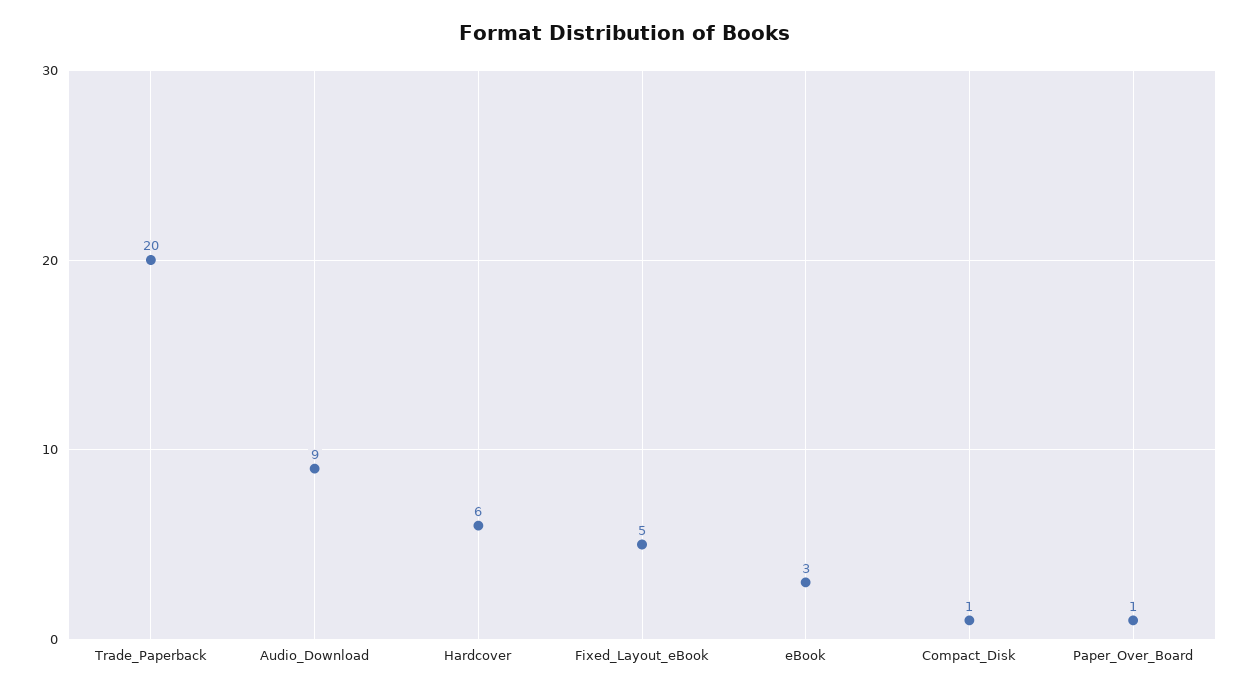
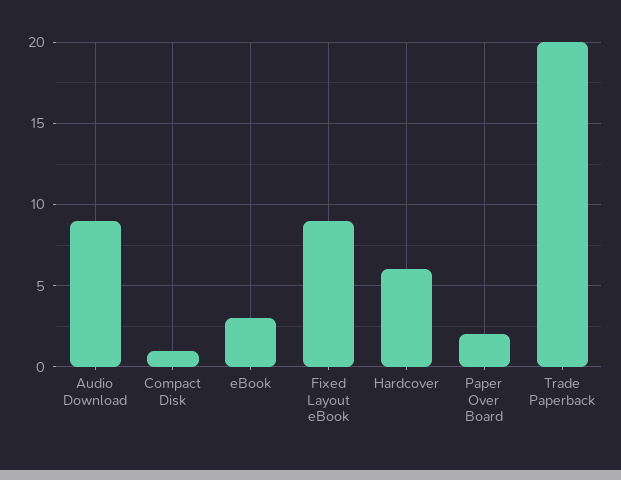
Fixed_Layout_eBook: 5 -> 9
Paper_Over_Board: 1 -> 2

